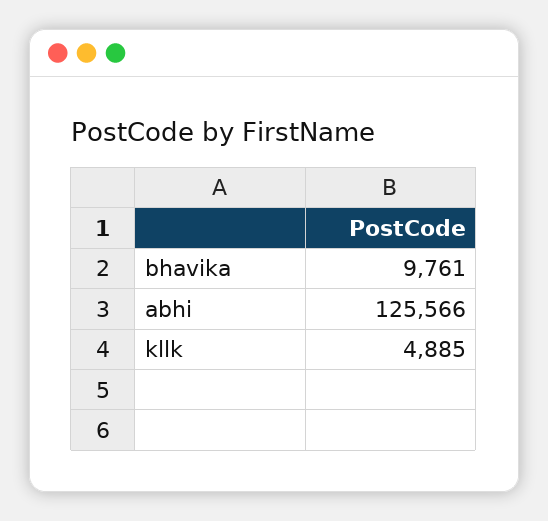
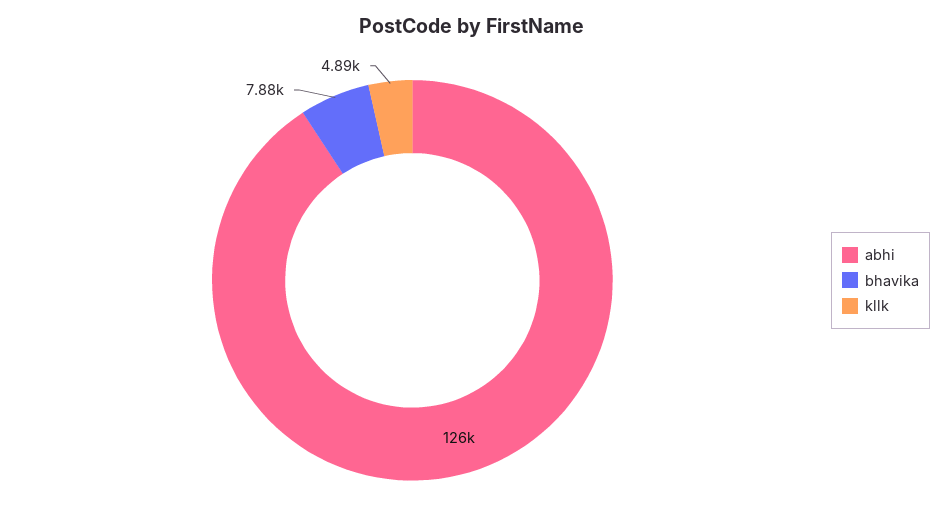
bhavika: 9761 -> 7880

